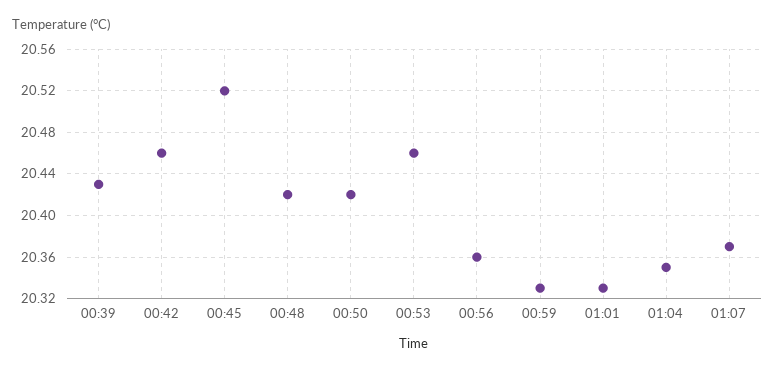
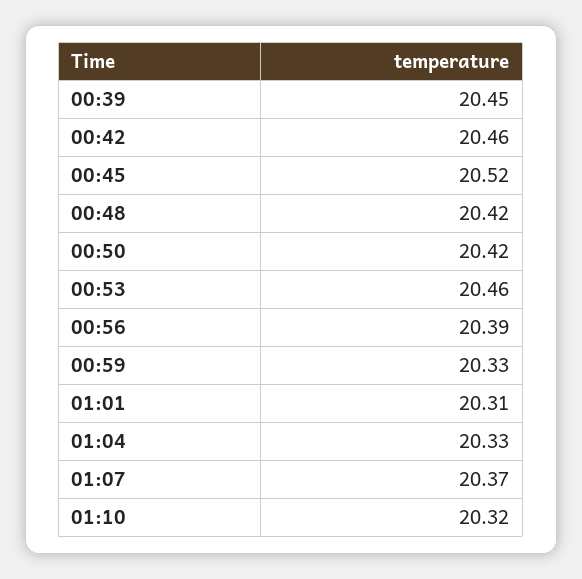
00:39: 20.43 -> 20.45
00:56: 20.36 -> 20.39
01:01: 20.33 -> 20.31
01:04: 20.35 -> 20.33
01:10: none -> 20.32

